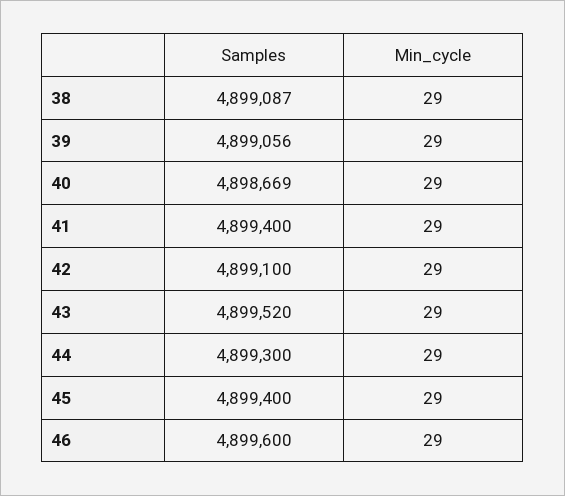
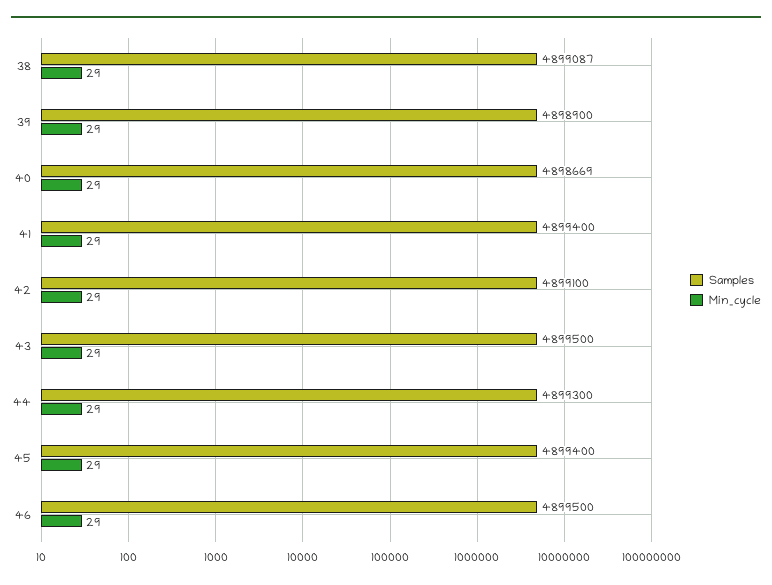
Samples, 39: 4899056 -> 4898900
Samples, 43: 4899520 -> 4899500
Samples, 46: 4899600 -> 4899500

